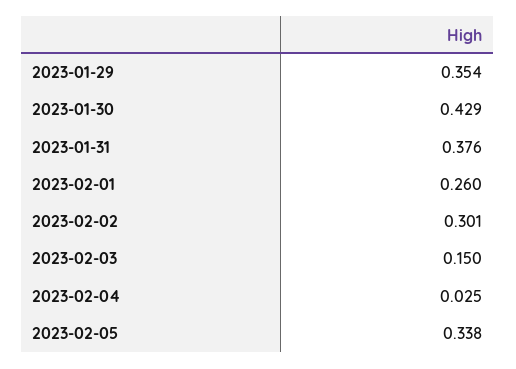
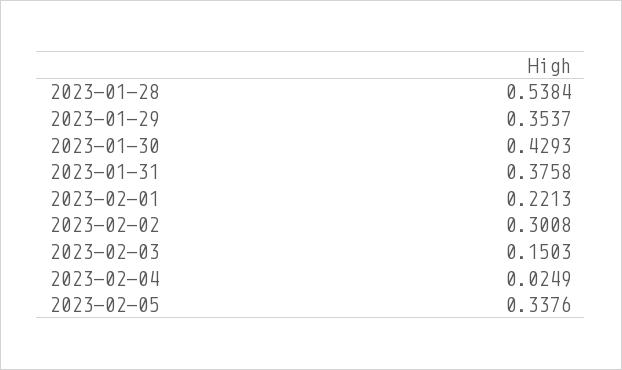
2023-02-01: 0.26 -> 0.2213
2023-01-28: none -> 0.5384

